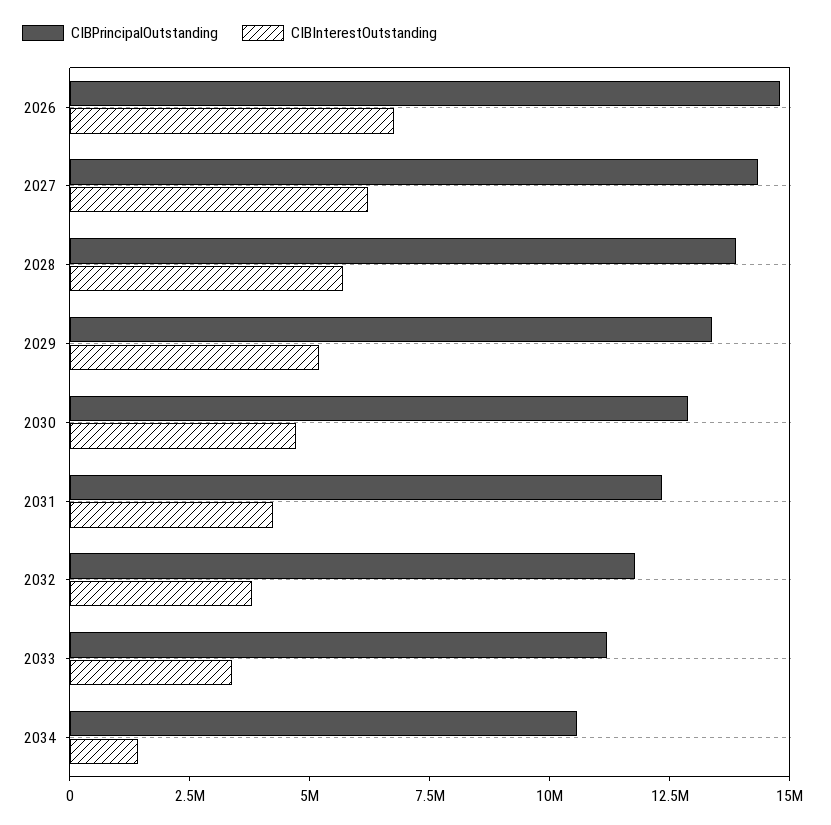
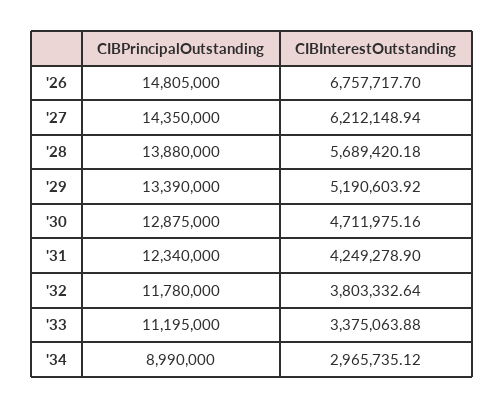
CIBPrincipalOutstanding, 2034: 10500000 -> 8990000
CIBInterestOutstanding, 2034: 1500000 -> 2965735.12

